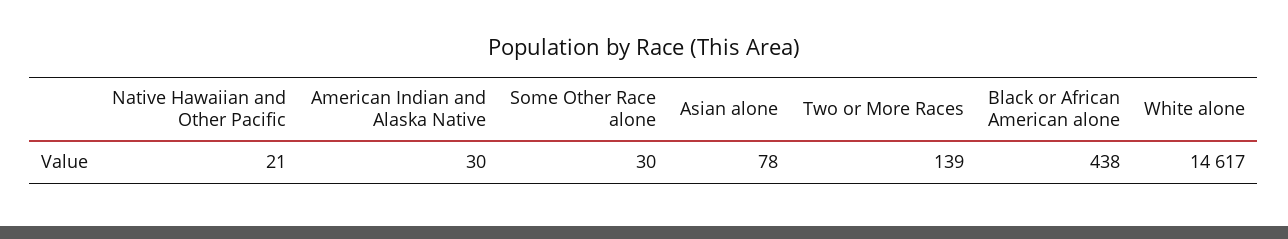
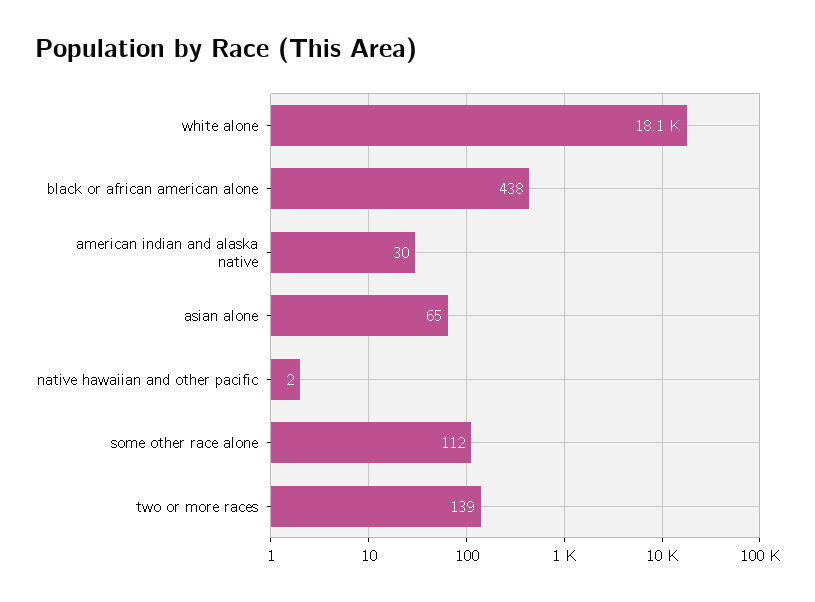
Native Hawaiian and Other Pacific: 21 -> 2
Some Other Race alone: 30 -> 112
Asian alone: 78 -> 65
White alone: 14617 -> 18100

